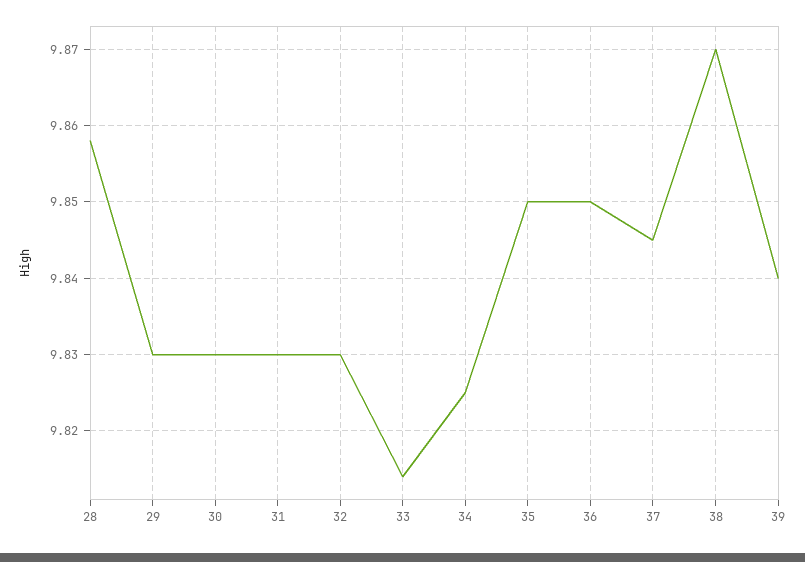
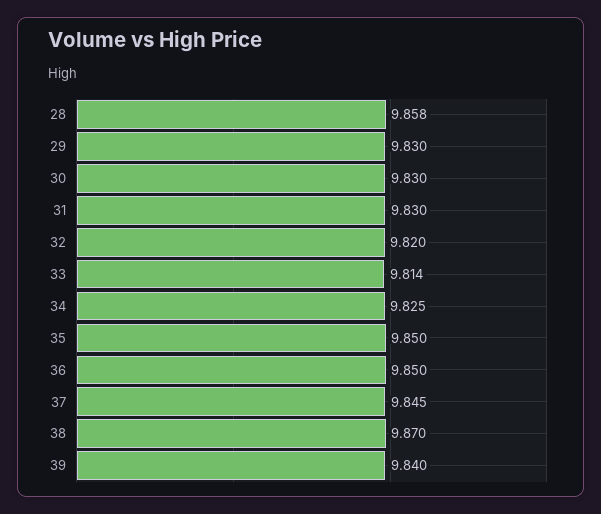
32: 9.83 -> 9.82

